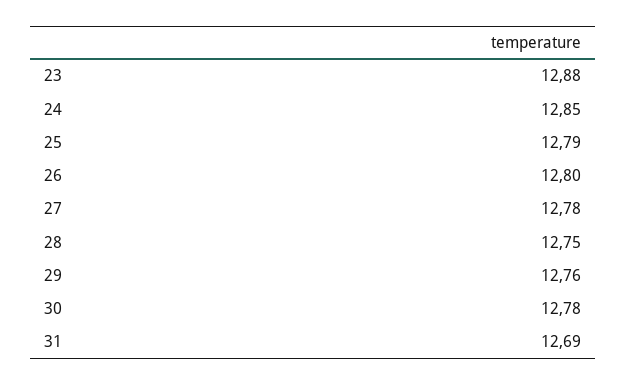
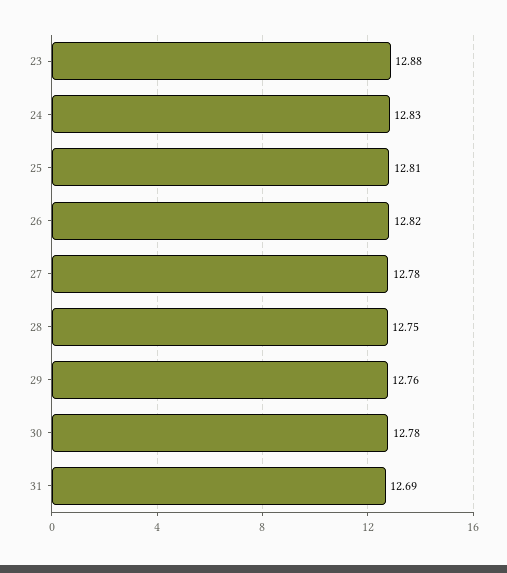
24: 12.85 -> 12.83
25: 12.79 -> 12.81
26: 12.8 -> 12.82

